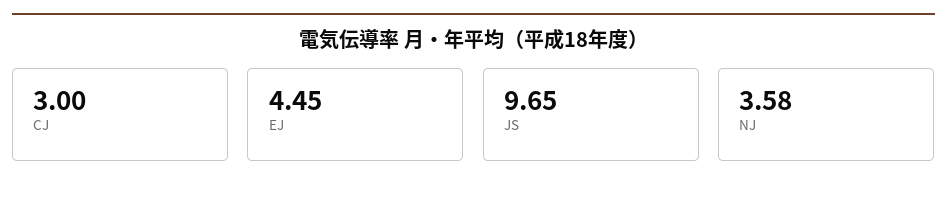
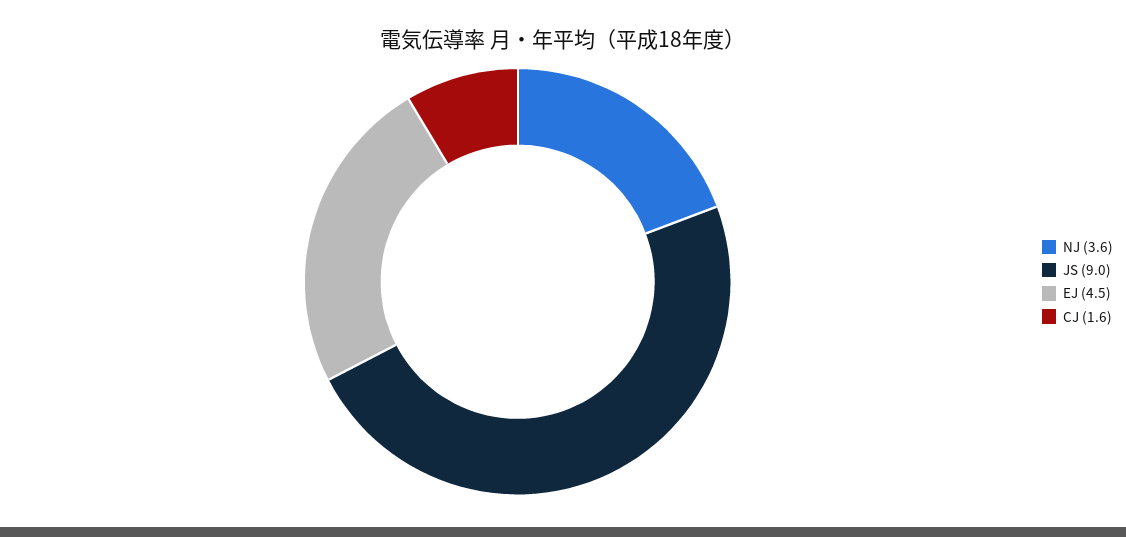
CJ: 3 -> 1.6
JS: 9.65 -> 9

